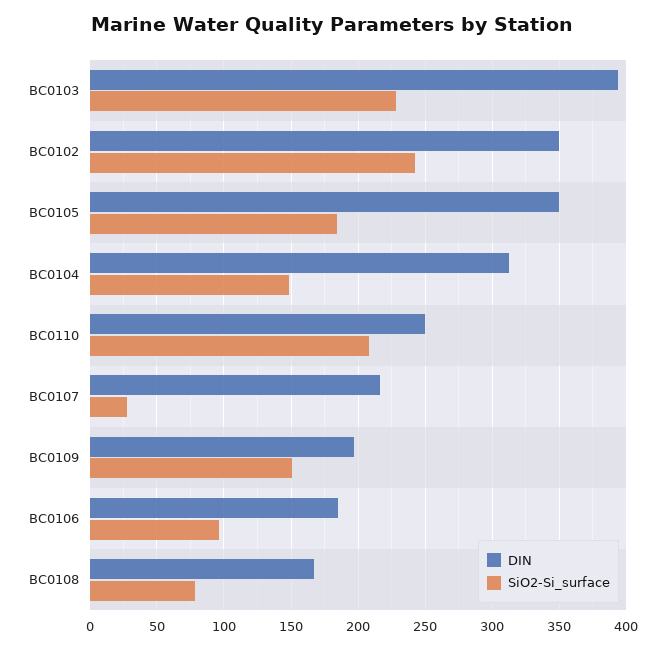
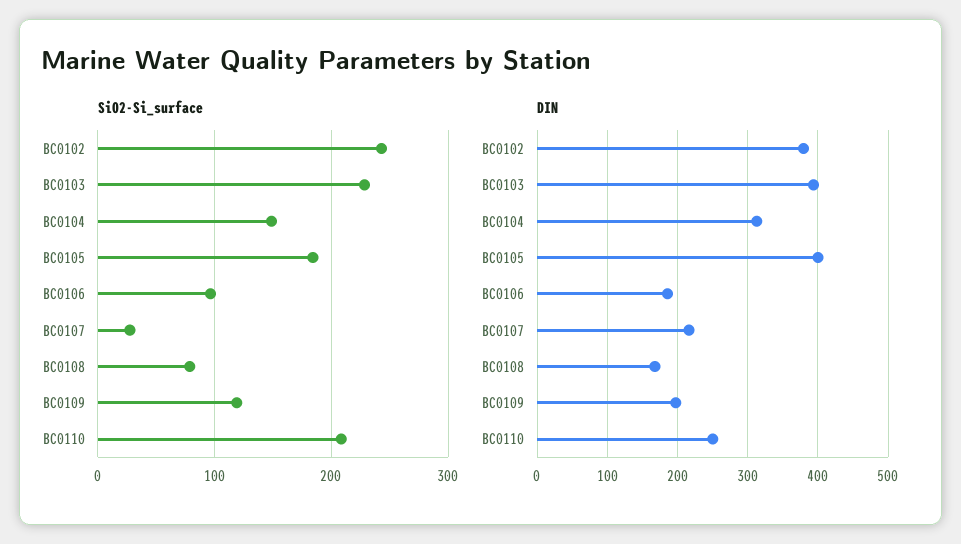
DIN, BC0102: 350 -> 380
DIN, BC0105: 350 -> 400
SiO2-Si_surface, BC0109: 150 -> 120

